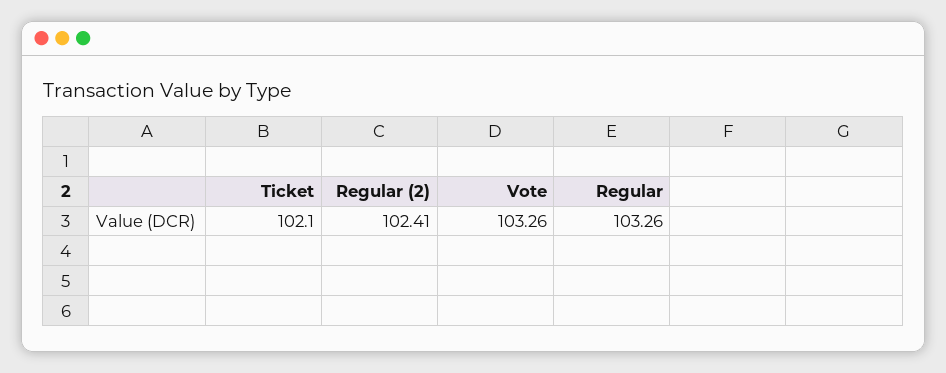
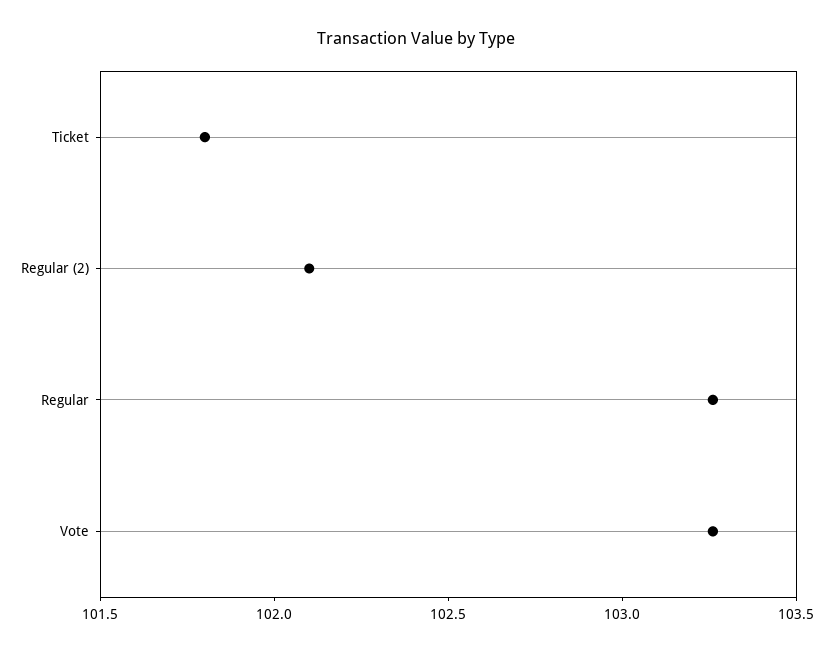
Ticket: 102.1 -> 101.8
Regular (2): 102.41 -> 102.1

